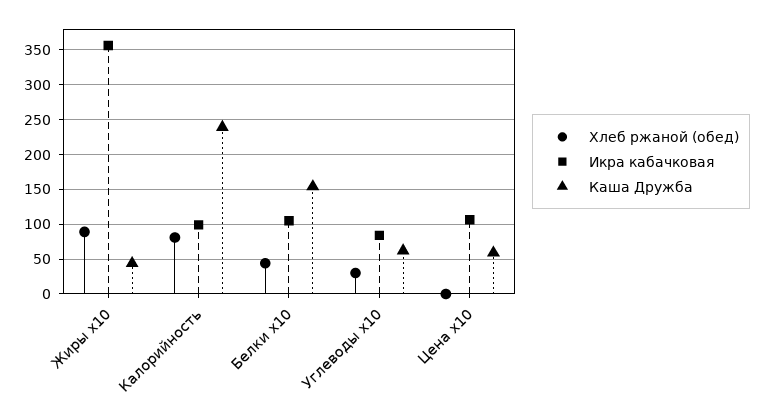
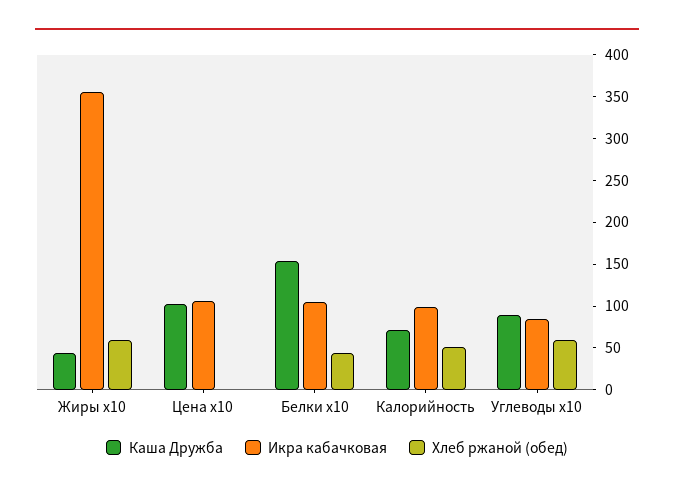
Хлеб ржаной (обед), Жиры x10: 90 -> 60
Хлеб ржаной (обед), Калорийность: 80 -> 50
Каша Дружба, Калорийность: 240 -> 70
Хлеб ржаной (обед), Углеводы x10: 30 -> 60
Каша Дружба, Углеводы x10: 60 -> 90
Каша Дружба, Цена x10: 60 -> 100

